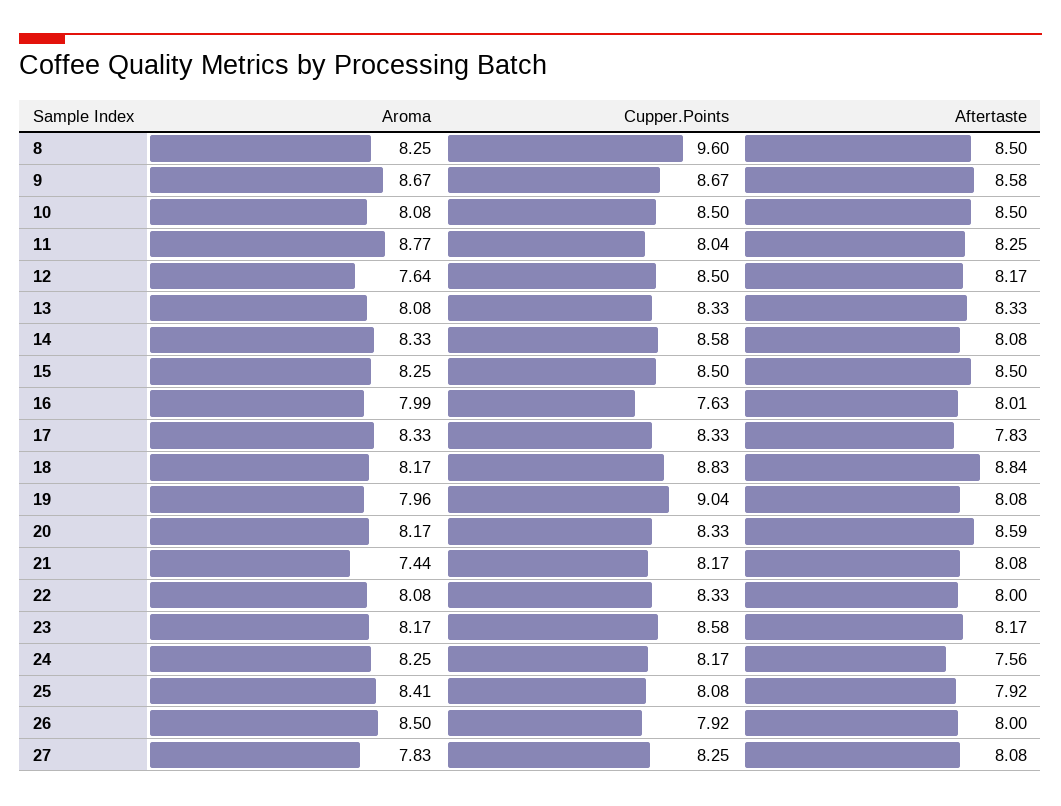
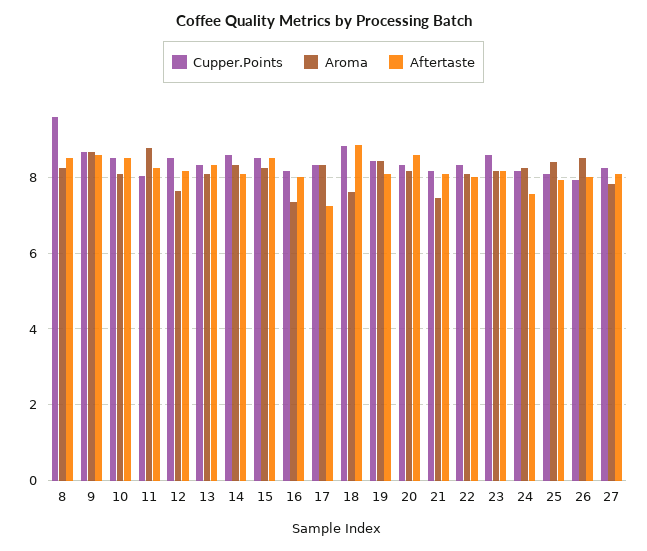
Aroma, 16: 7.99 -> 7.4
Cupper.Points, 16: 7.63 -> 8.2
Aftertaste, 17: 7.83 -> 7.2
Aroma, 18: 8.17 -> 7.6
Aroma, 19: 7.96 -> 8.4
Cupper.Points, 19: 9.04 -> 8.4

